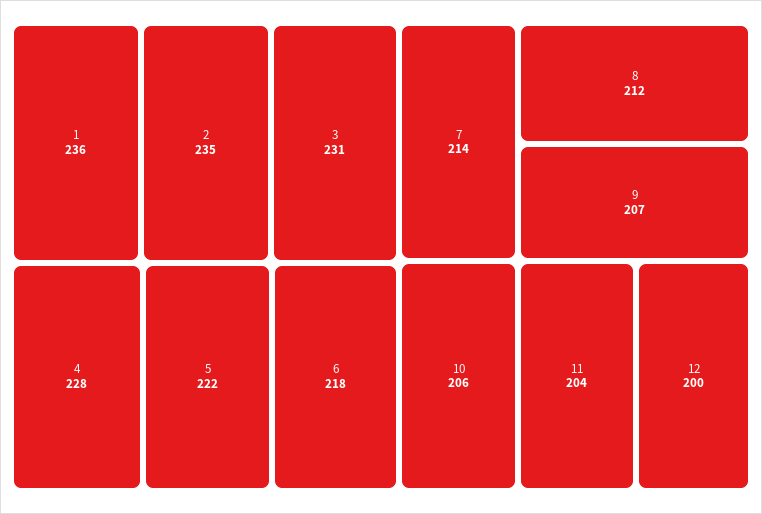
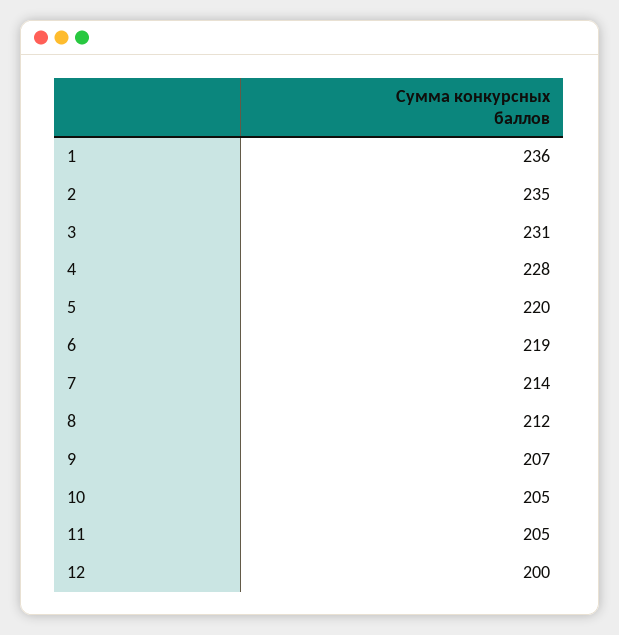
5: 222 -> 220
6: 218 -> 219
10: 206 -> 205
11: 204 -> 205

